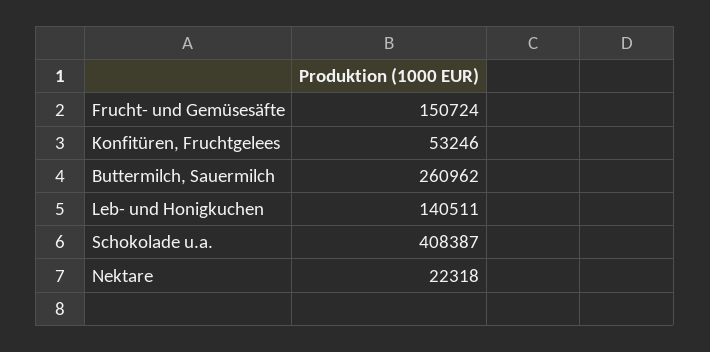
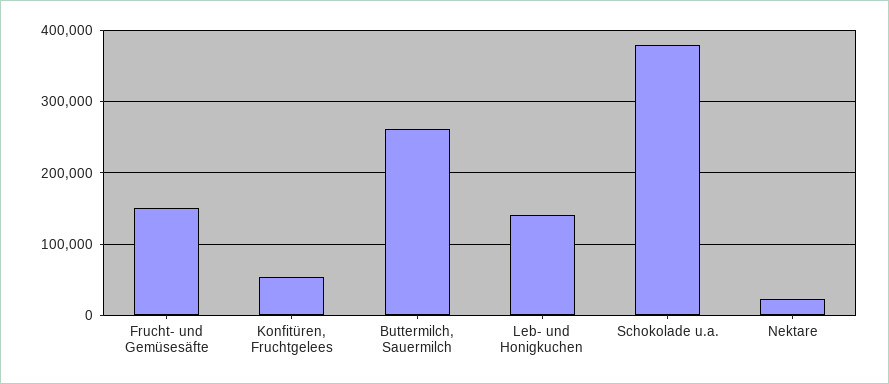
Schokolade u.a.: 408387 -> 380000

